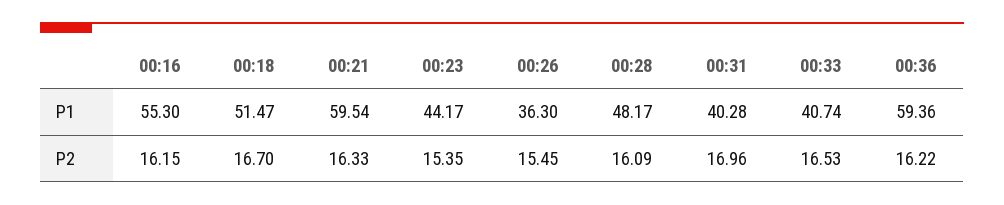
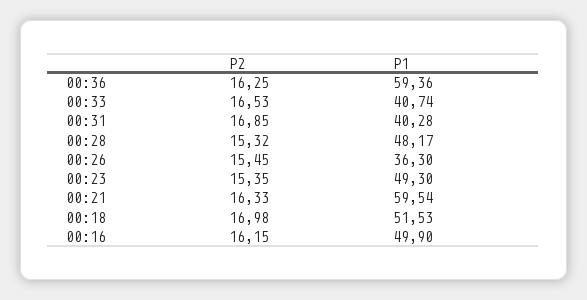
00:16, P1: 55.3 -> 49.9
00:18, P1: 51.47 -> 51.53
00:23, P1: 44.17 -> 49.3
00:18, P2: 16.7 -> 16.98
00:28, P2: 16.09 -> 15.32
00:31, P2: 16.96 -> 16.85
00:36, P2: 16.22 -> 16.25

